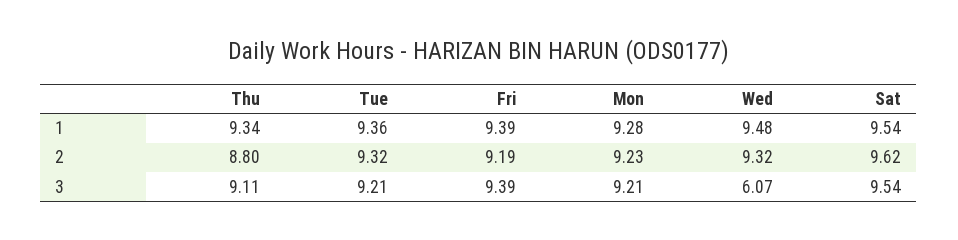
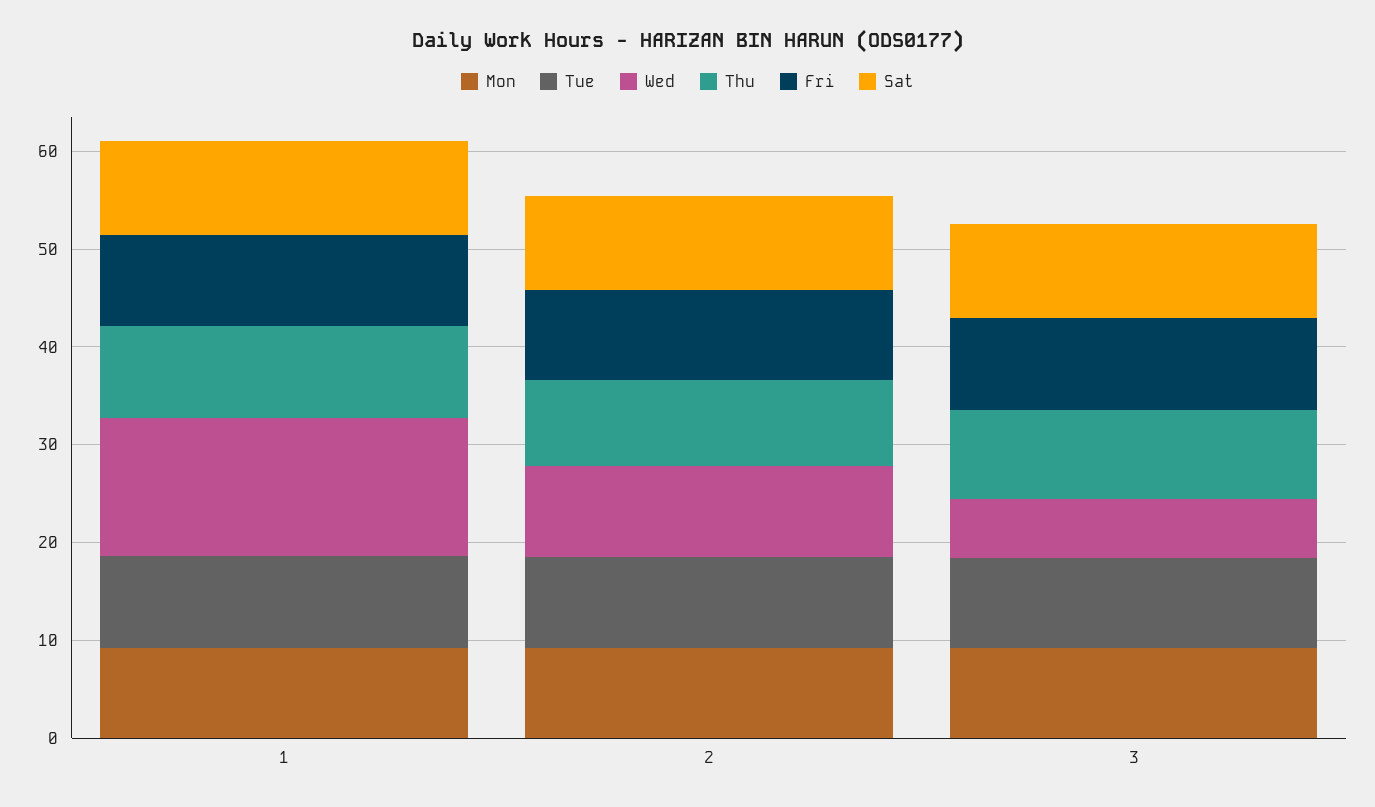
Wed, 1: 9.48 -> 14

